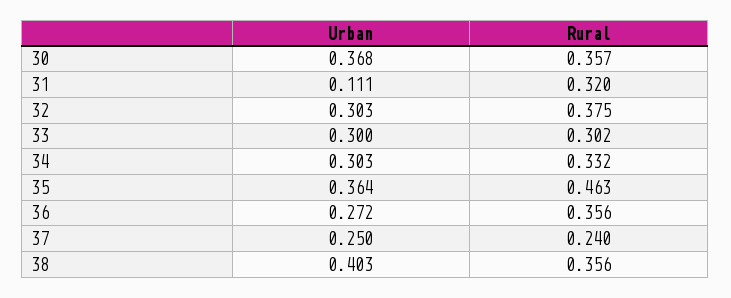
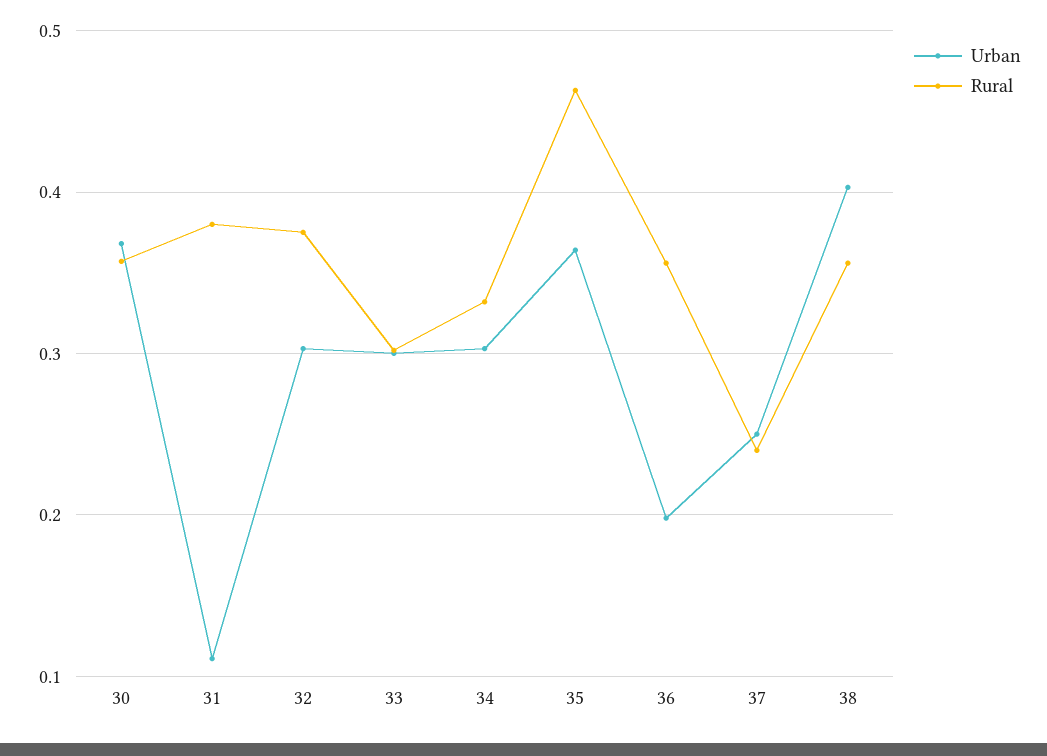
Rural, 31: 0.32 -> 0.38
Urban, 36: 0.272 -> 0.2

